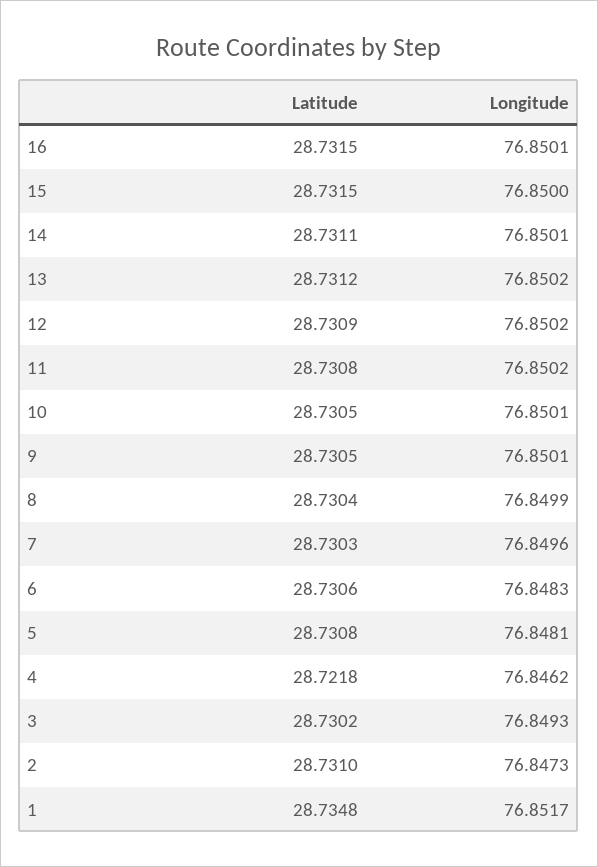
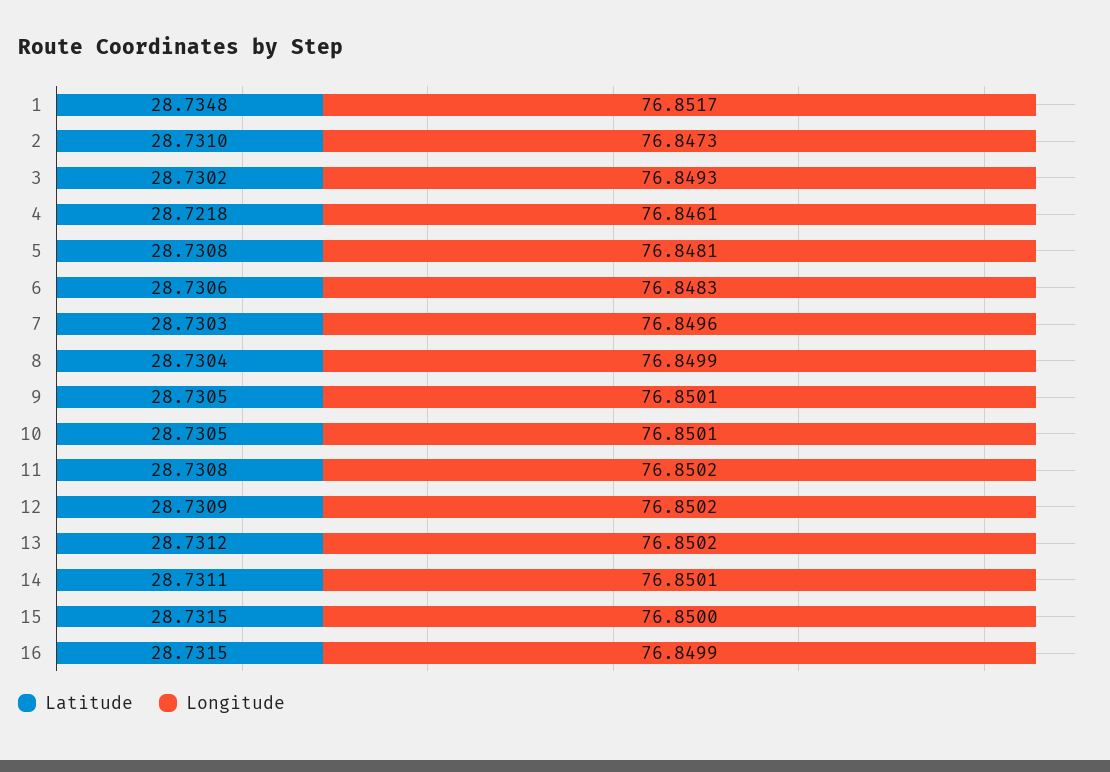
Longitude, 16: 76.8501 -> 76.8499
Longitude, 4: 76.8462 -> 76.8461

